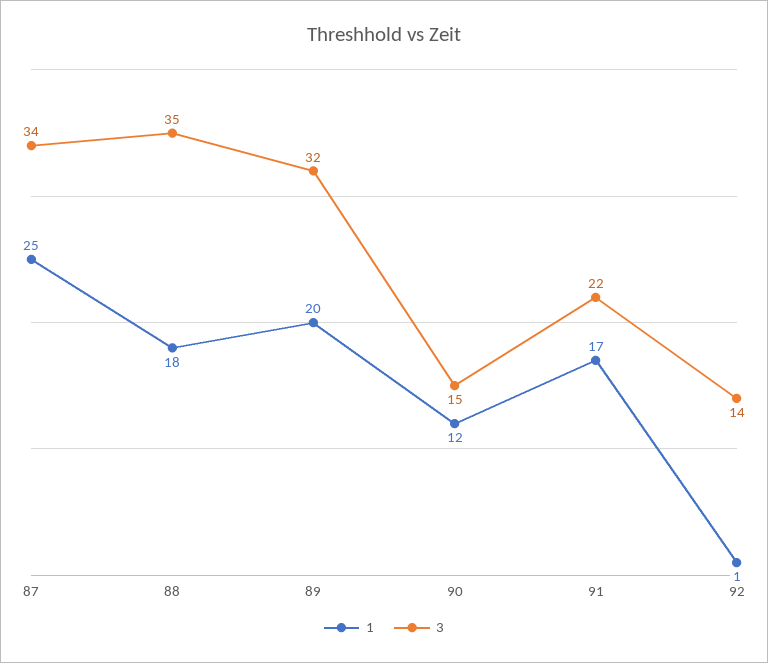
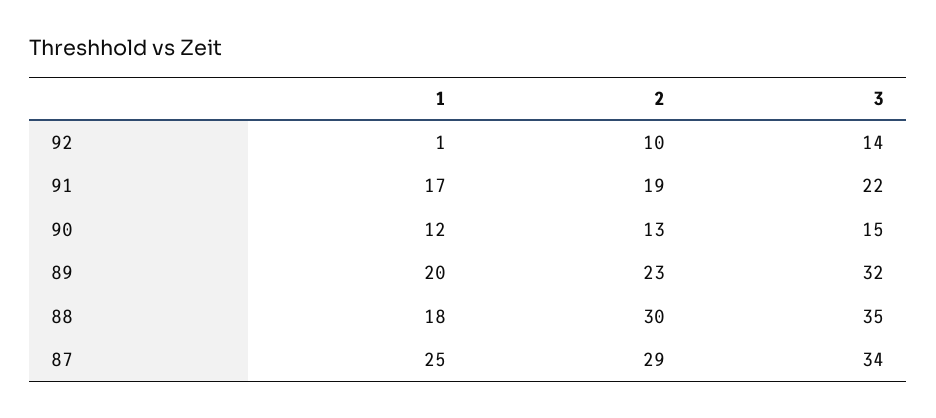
2, 92: none -> 10
2, 91: none -> 19
2, 90: none -> 13
2, 89: none -> 23
2, 88: none -> 30
2, 87: none -> 29

